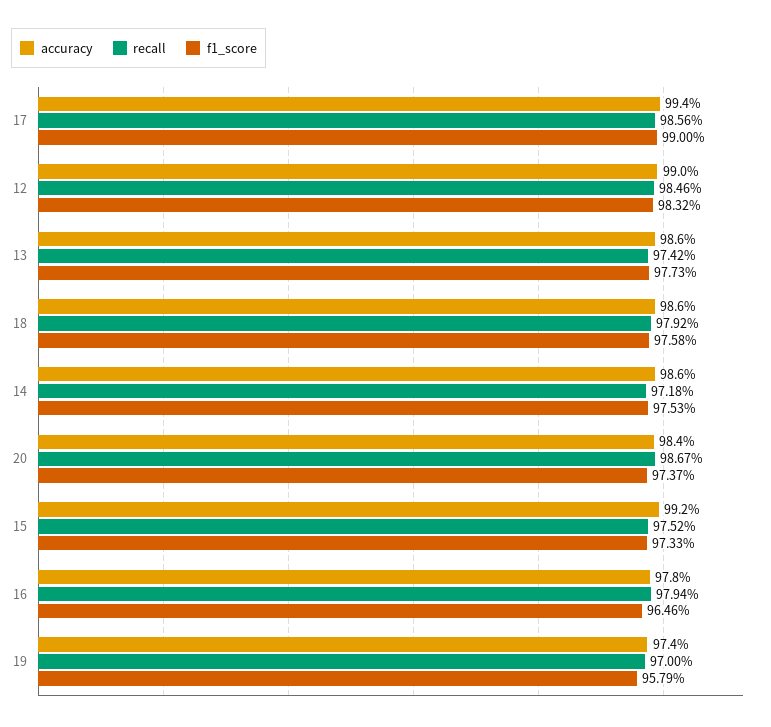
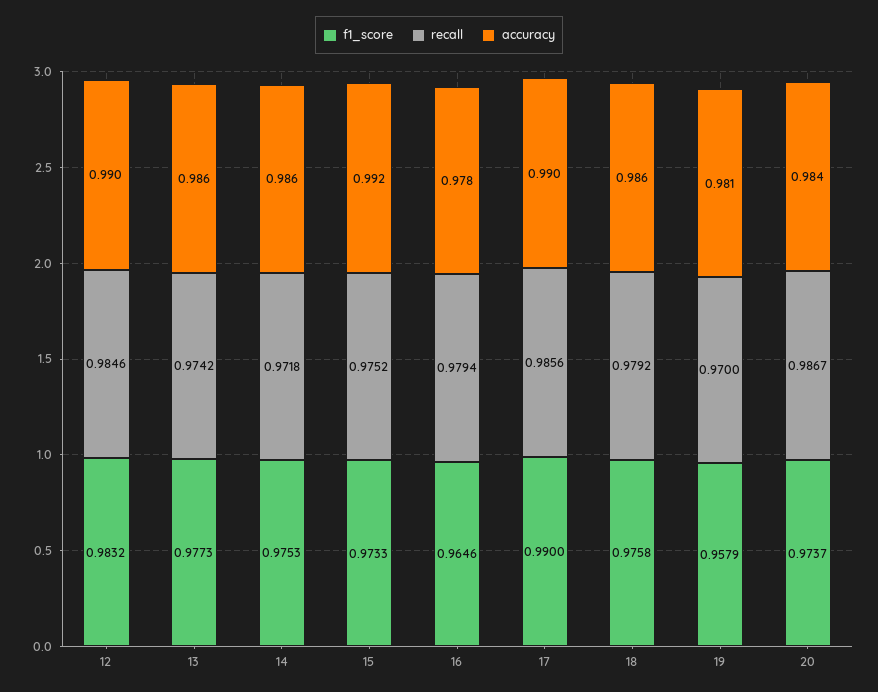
accuracy, 17: 0.994 -> 0.99
accuracy, 19: 0.974 -> 0.981

